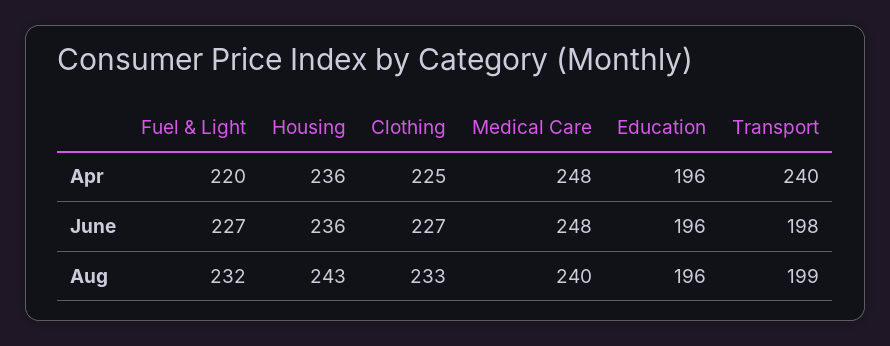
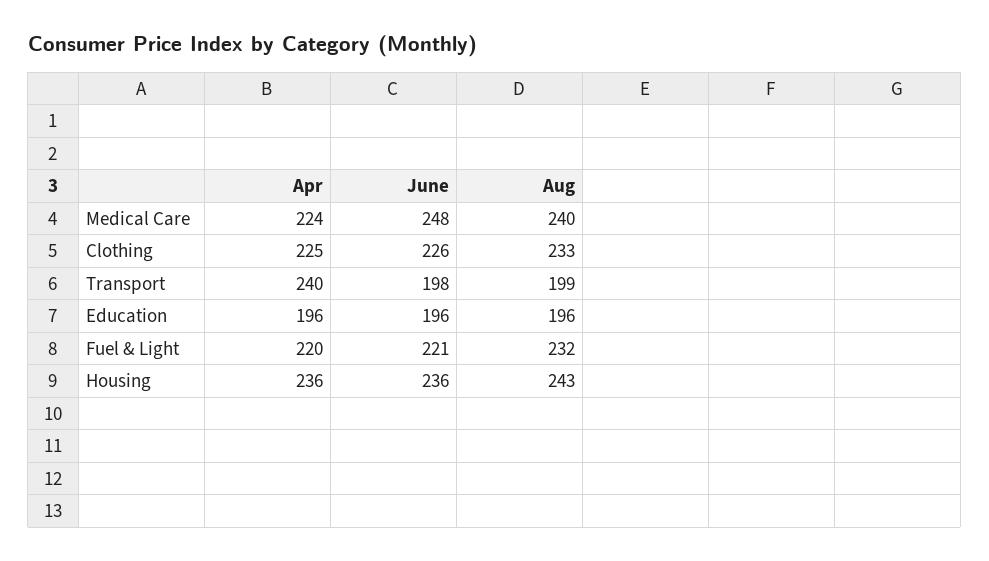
Medical Care, Apr: 248 -> 224
Fuel & Light, June: 227 -> 221
Clothing, June: 227 -> 226

